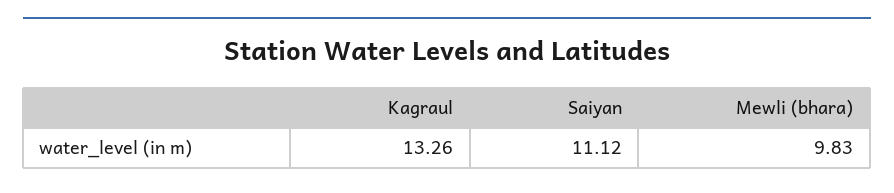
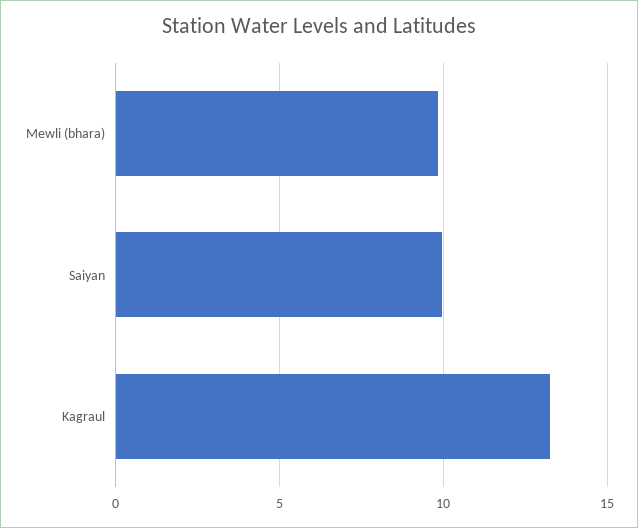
Saiyan: 11.12 -> 10

